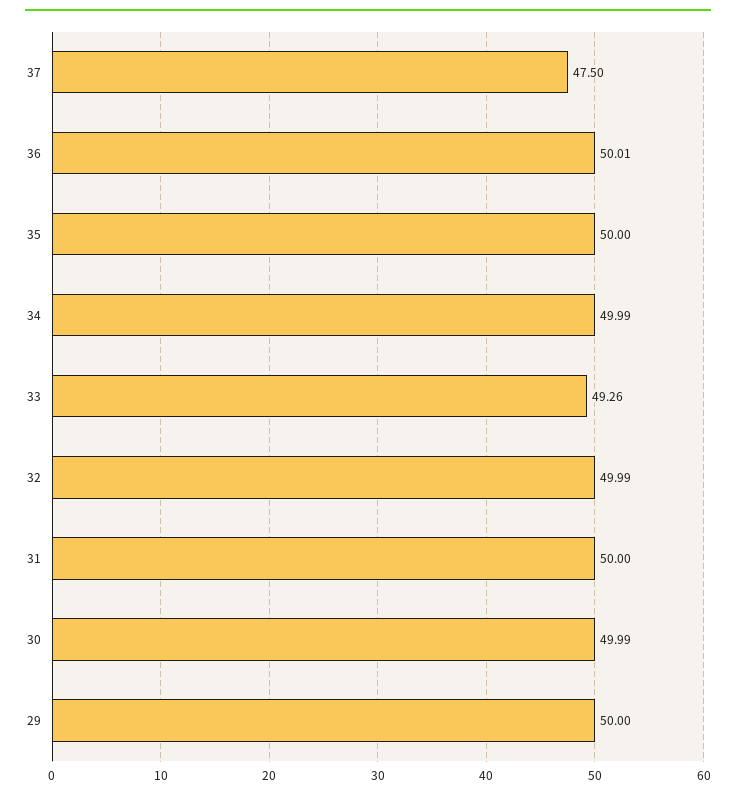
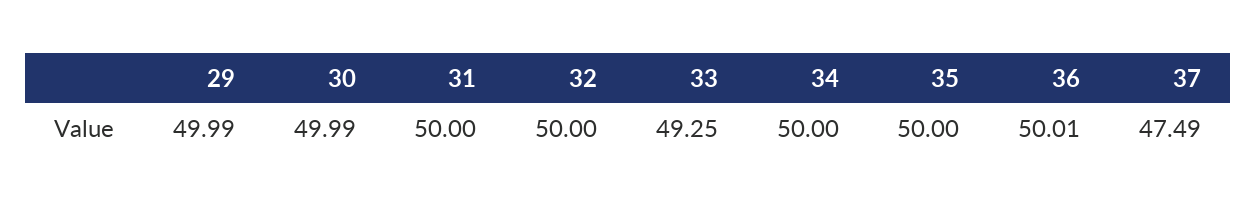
37: 47.5 -> 47.49
34: 49.99 -> 50
33: 49.26 -> 49.25
32: 49.99 -> 50
29: 50 -> 49.99

